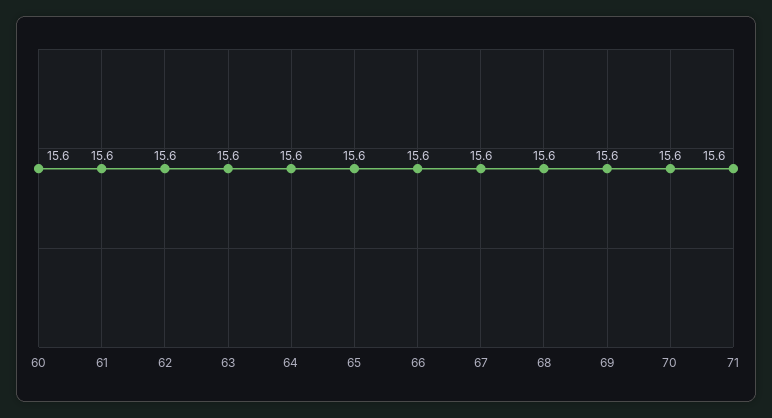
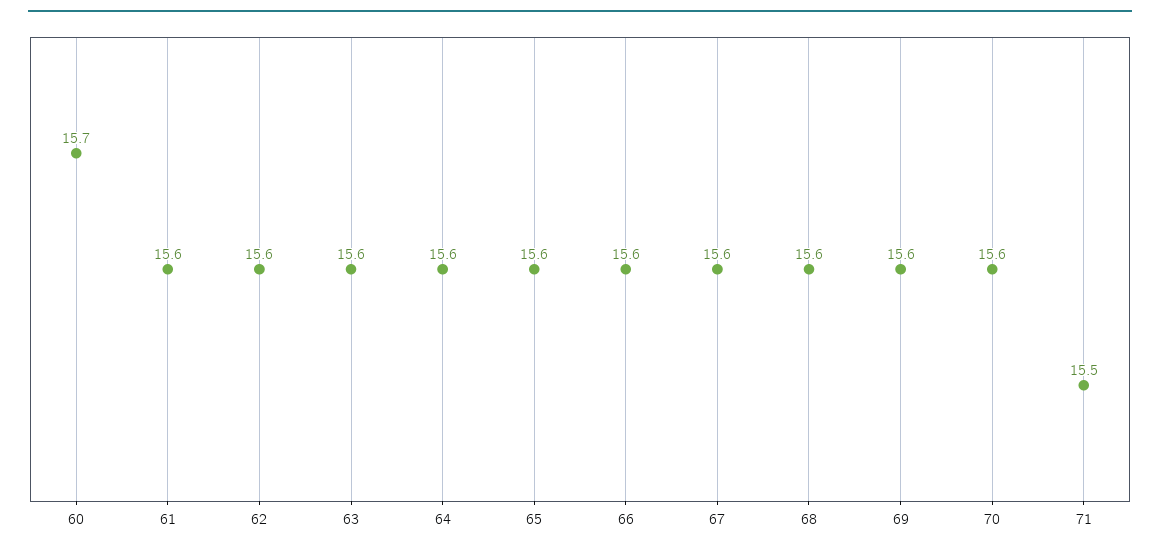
60: 15.6 -> 15.7
71: 15.6 -> 15.5

